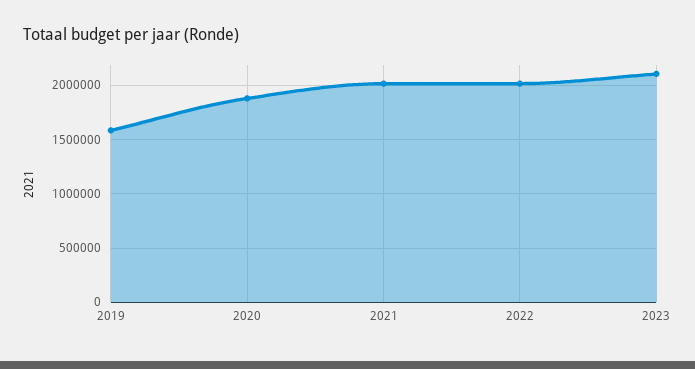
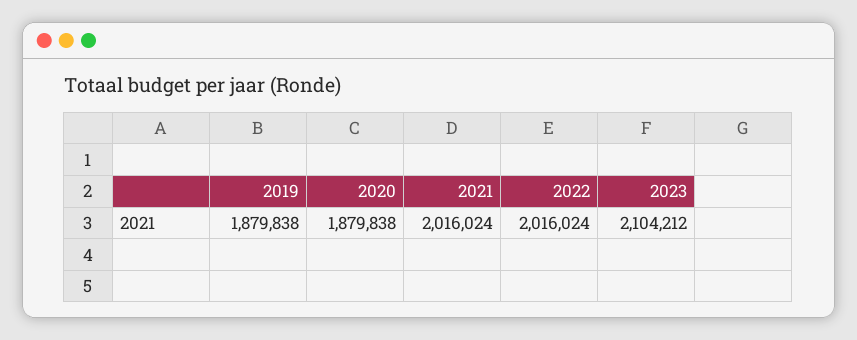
2019: 1600000 -> 1879838

